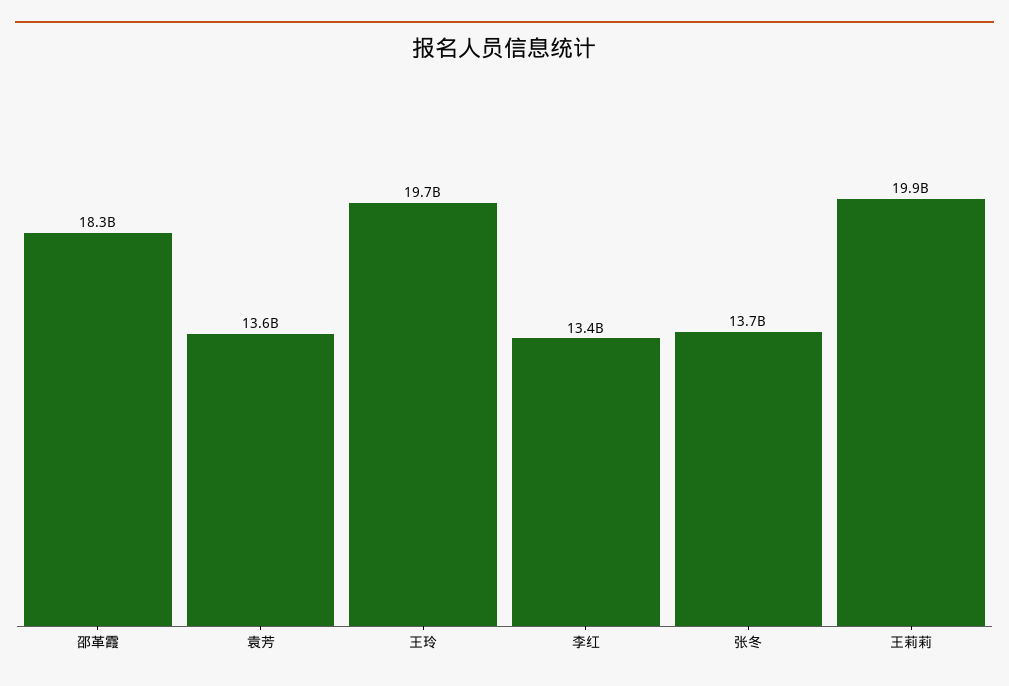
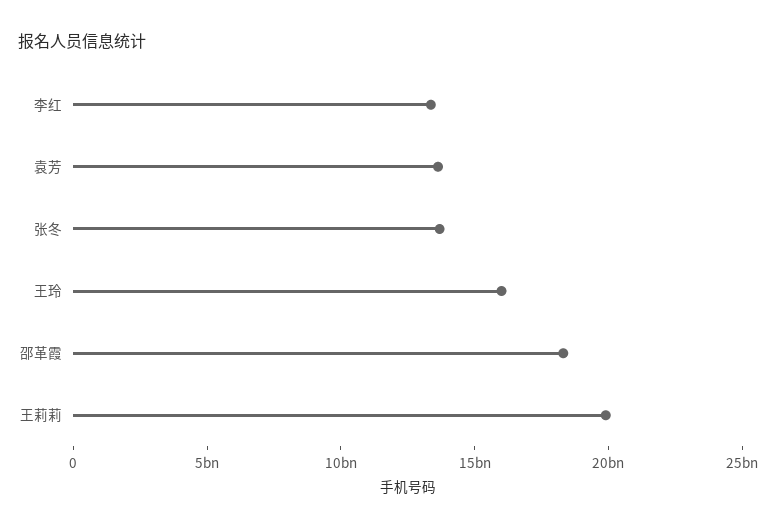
王玲: 19700000000 -> 16000000000

